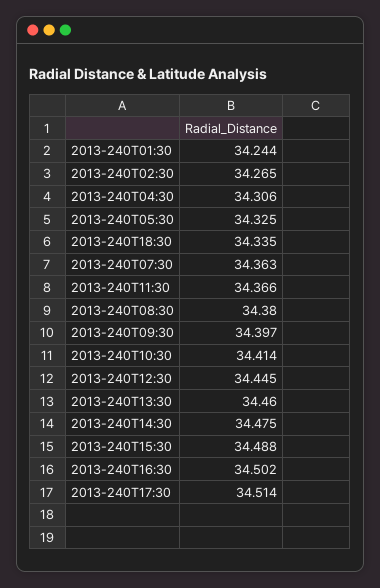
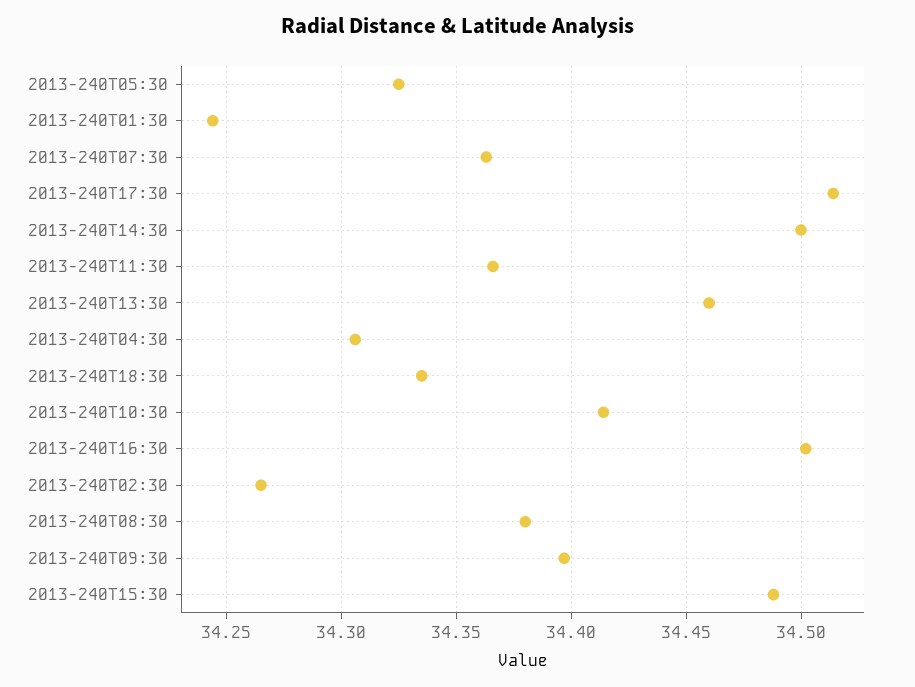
2013-240T12:30: 34.445 -> none
2013-240T14:30: 34.475 -> 34.5

